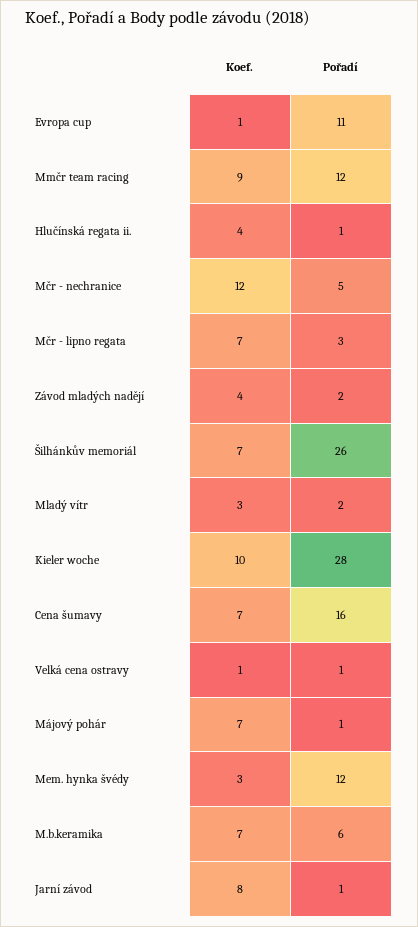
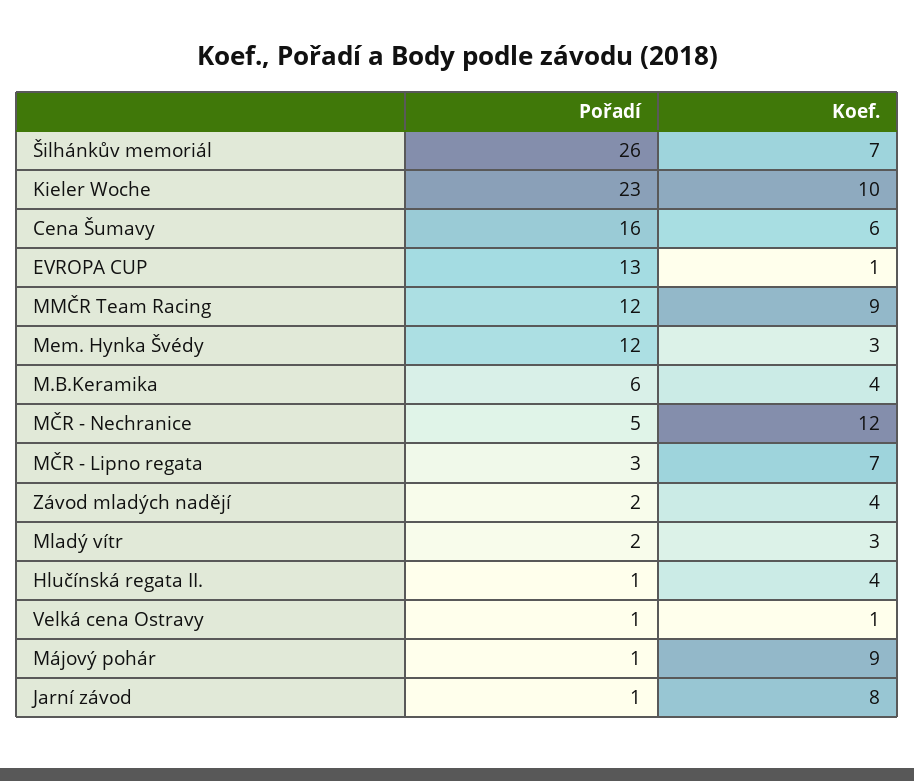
Pořadí, Evropa cup: 11 -> 13
Pořadí, Kieler woche: 28 -> 23
Koef., Cena šumavy: 7 -> 6
Koef., Májový pohár: 7 -> 9
Koef., M.b.keramika: 7 -> 4

